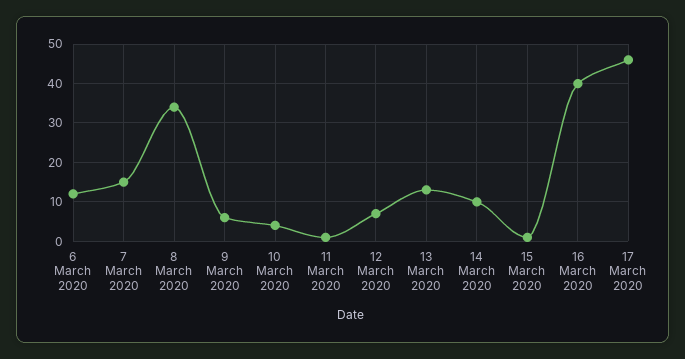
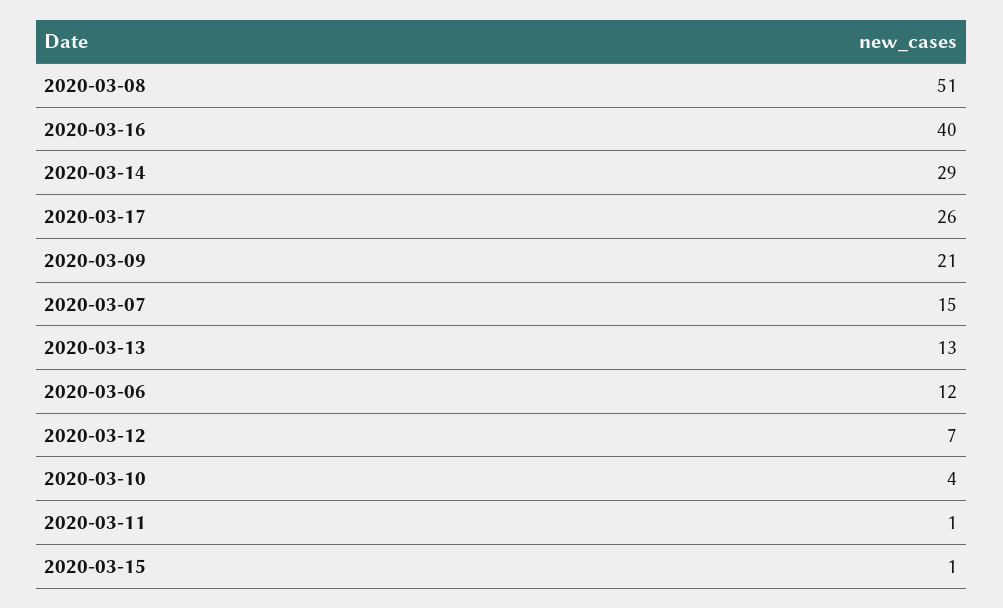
8 March 2020: 35 -> 51
9 March 2020: 5 -> 21
14 March 2020: 10 -> 29
17 March 2020: 45 -> 26

